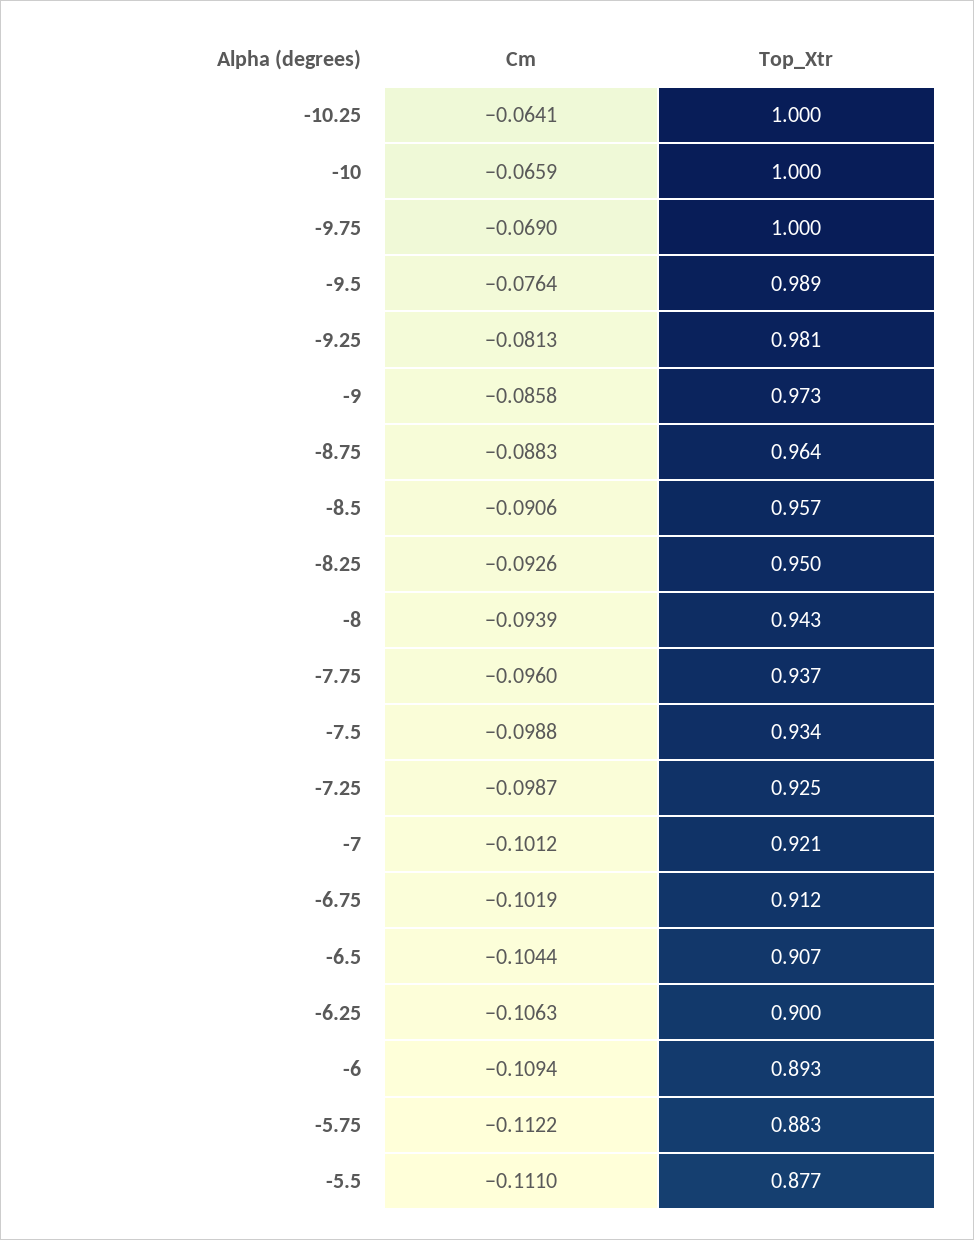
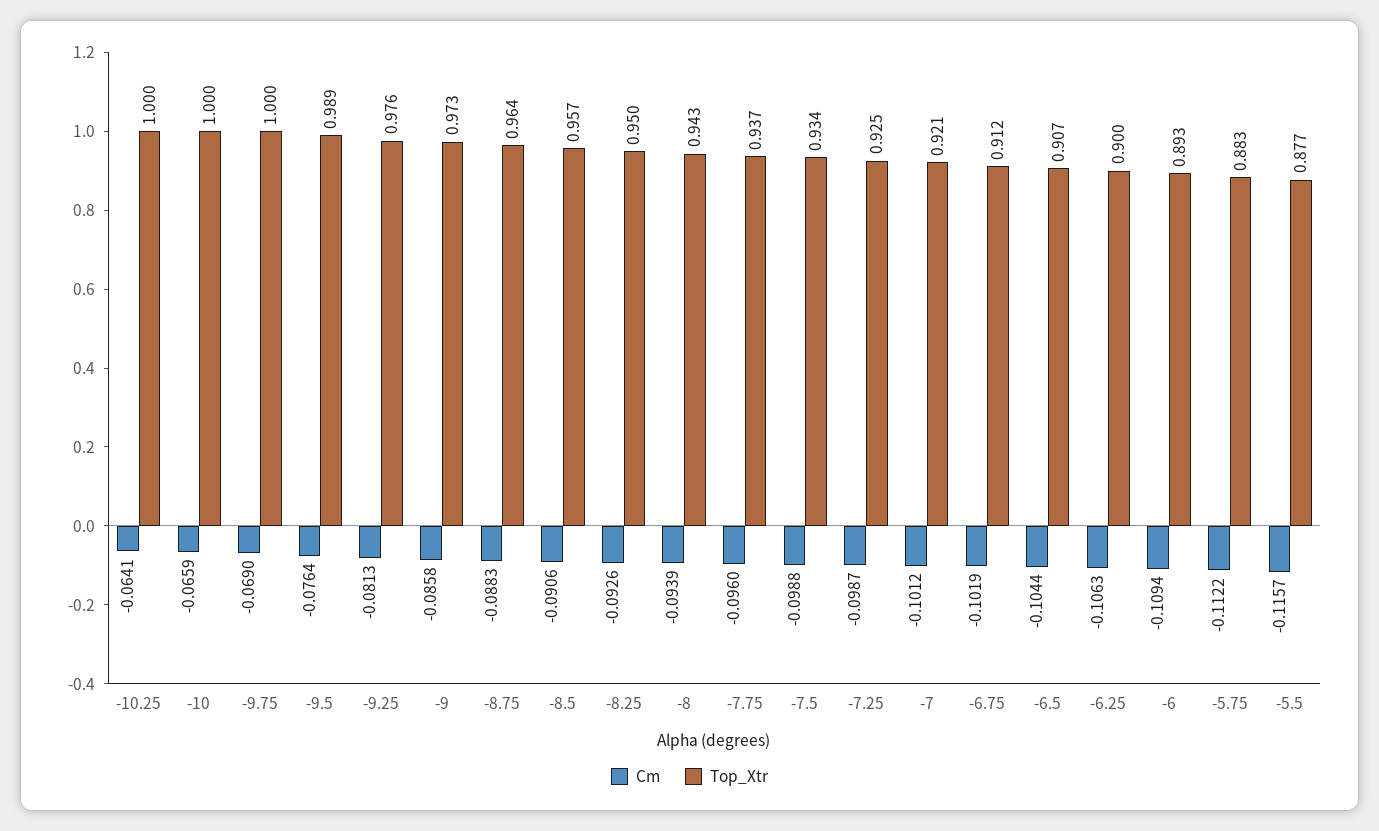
Top_Xtr, -9.25: 0.981 -> 0.976
Cm, -5.5: -0.111 -> -0.1157

